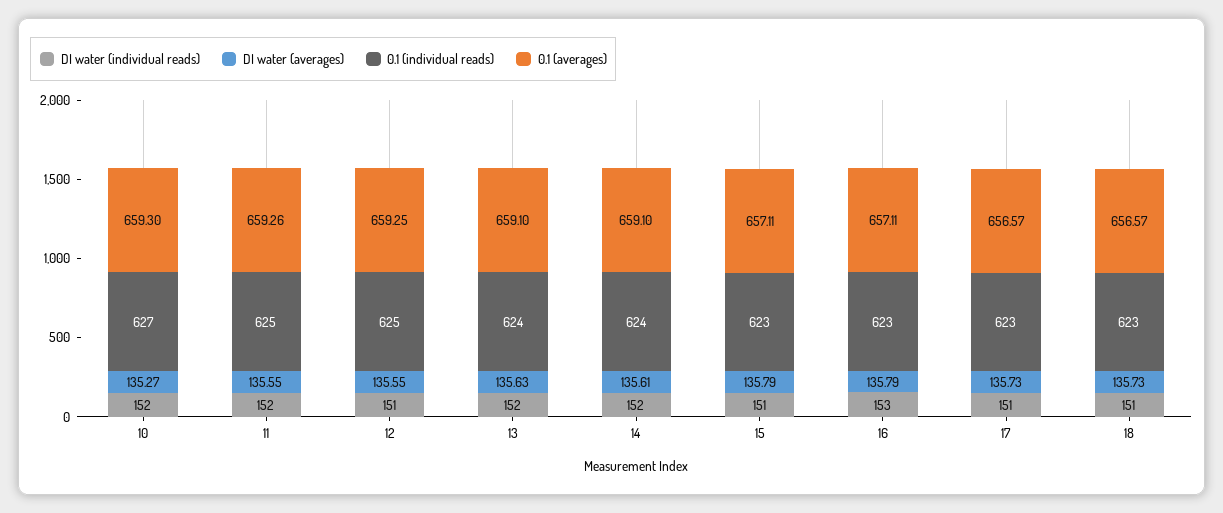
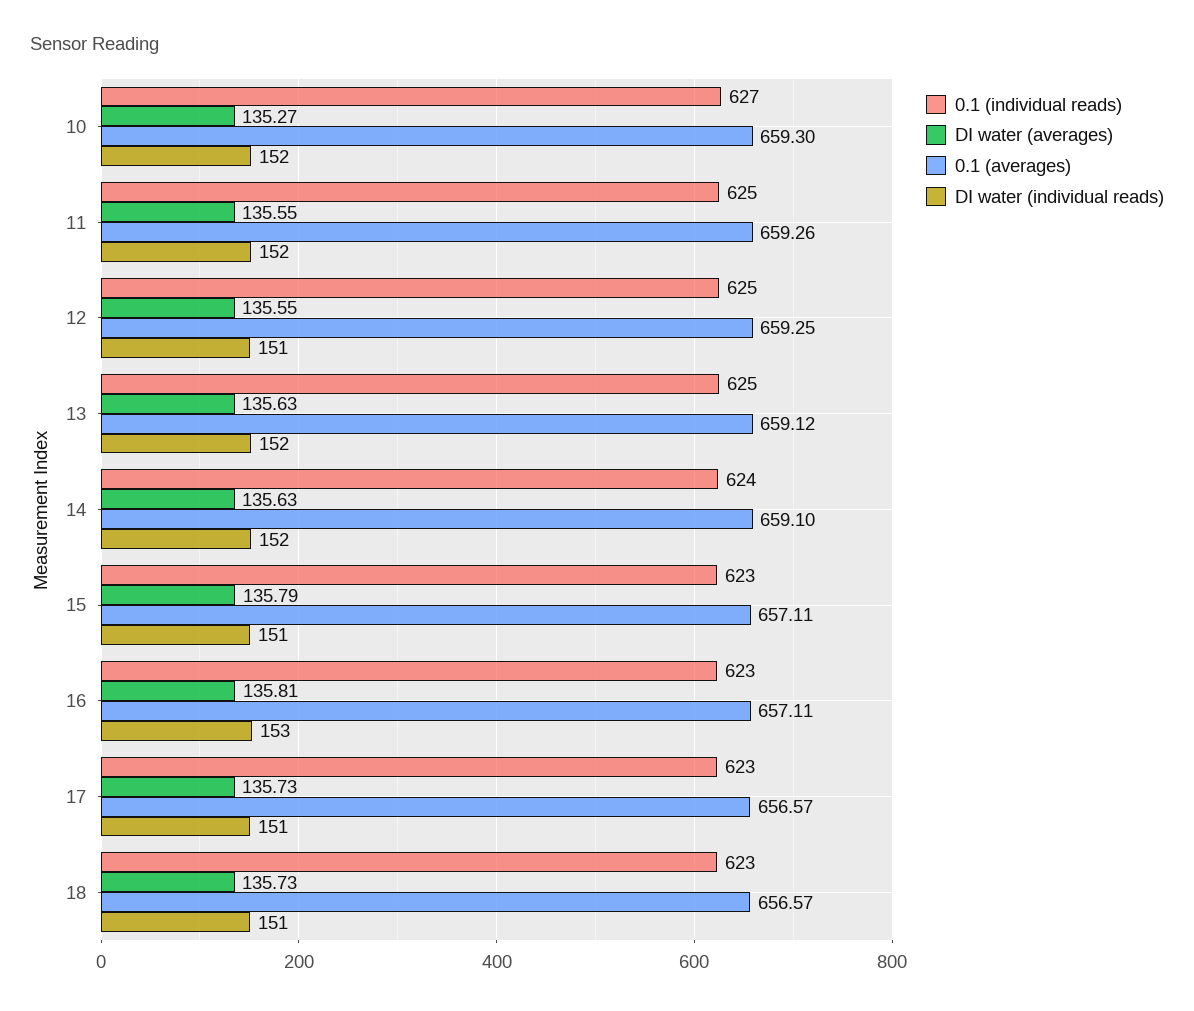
0.1 (individual reads), 13: 624 -> 625
0.1 (averages), 13: 659.1 -> 659.12
DI water (averages), 14: 135.61 -> 135.63
DI water (averages), 16: 135.79 -> 135.81

